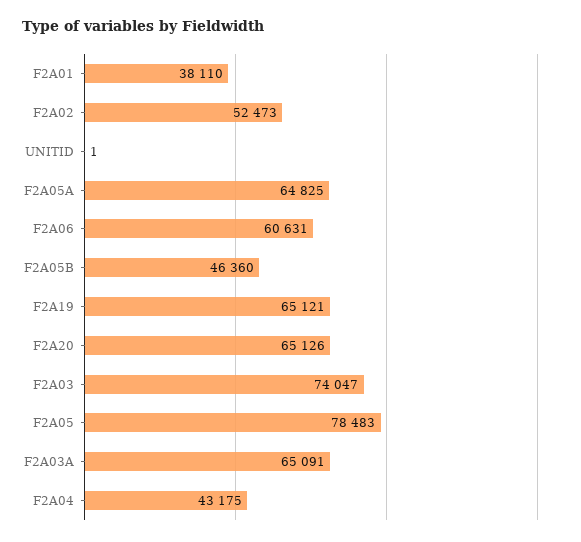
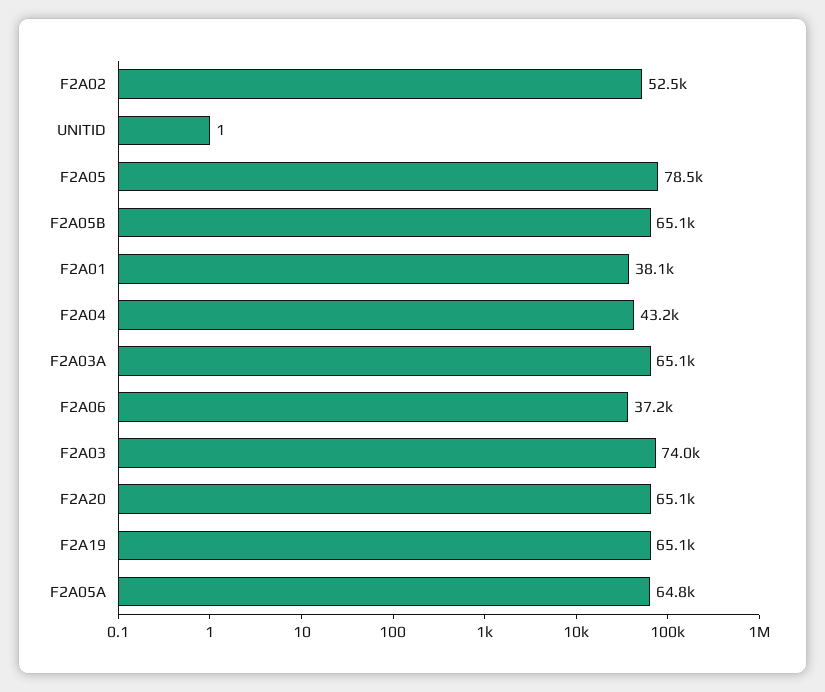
F2A06: 60631 -> 37200
F2A05B: 46360 -> 65100

